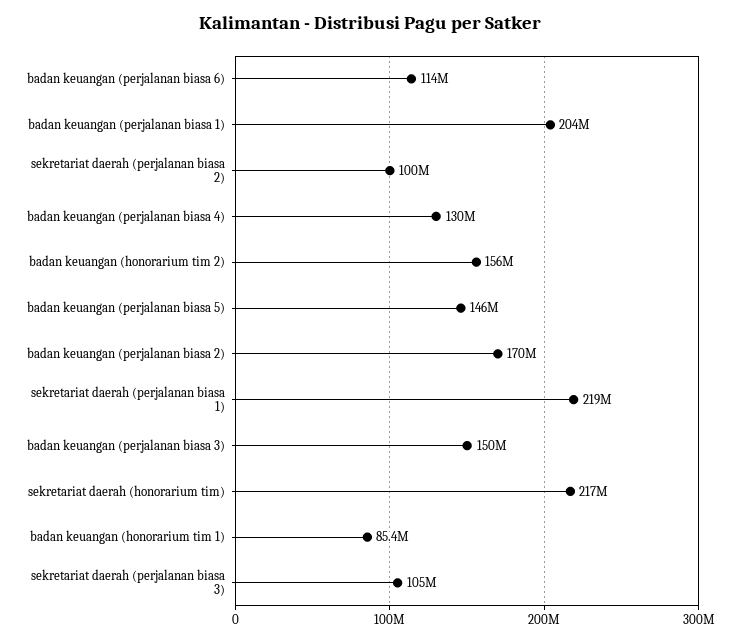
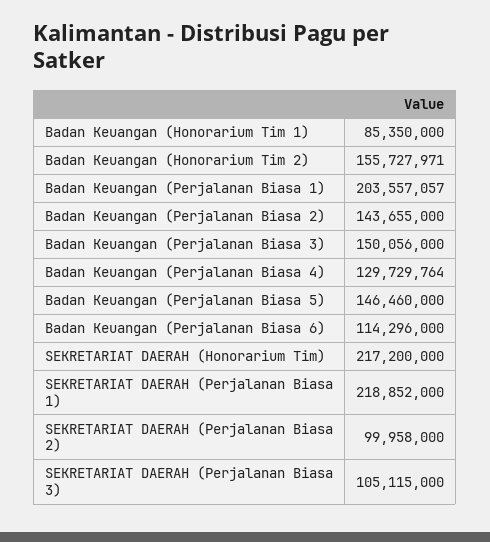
badan keuangan (perjalanan biasa 2): 170000000 -> 143655000

